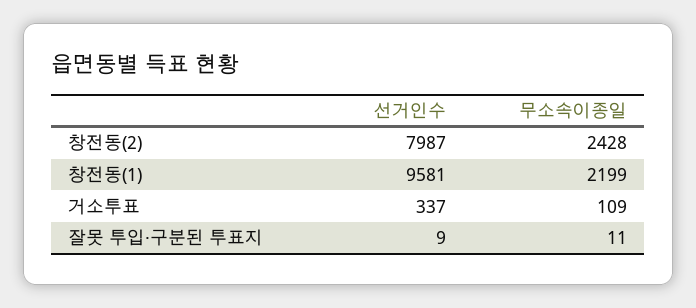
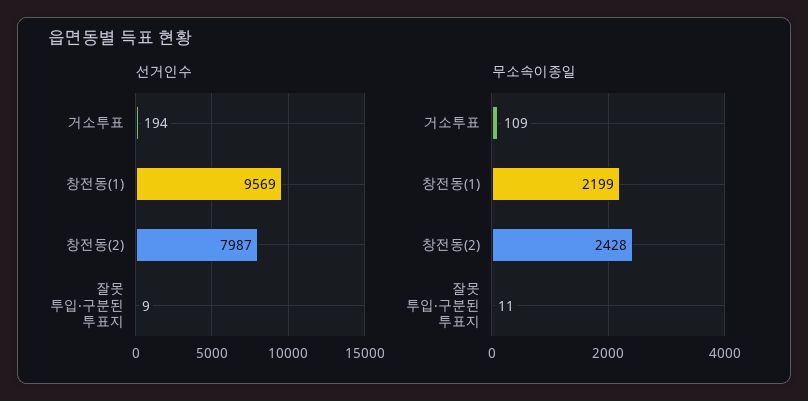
선거인수, 창전동(1): 9581 -> 9569
선거인수, 거소투표: 337 -> 194

